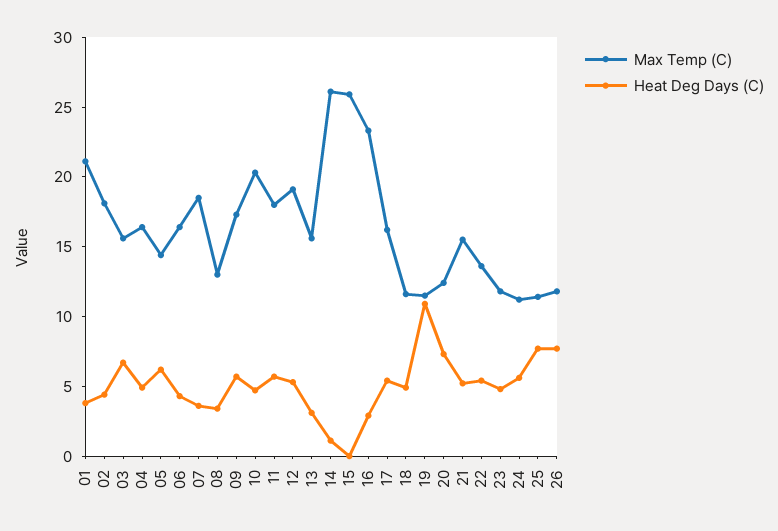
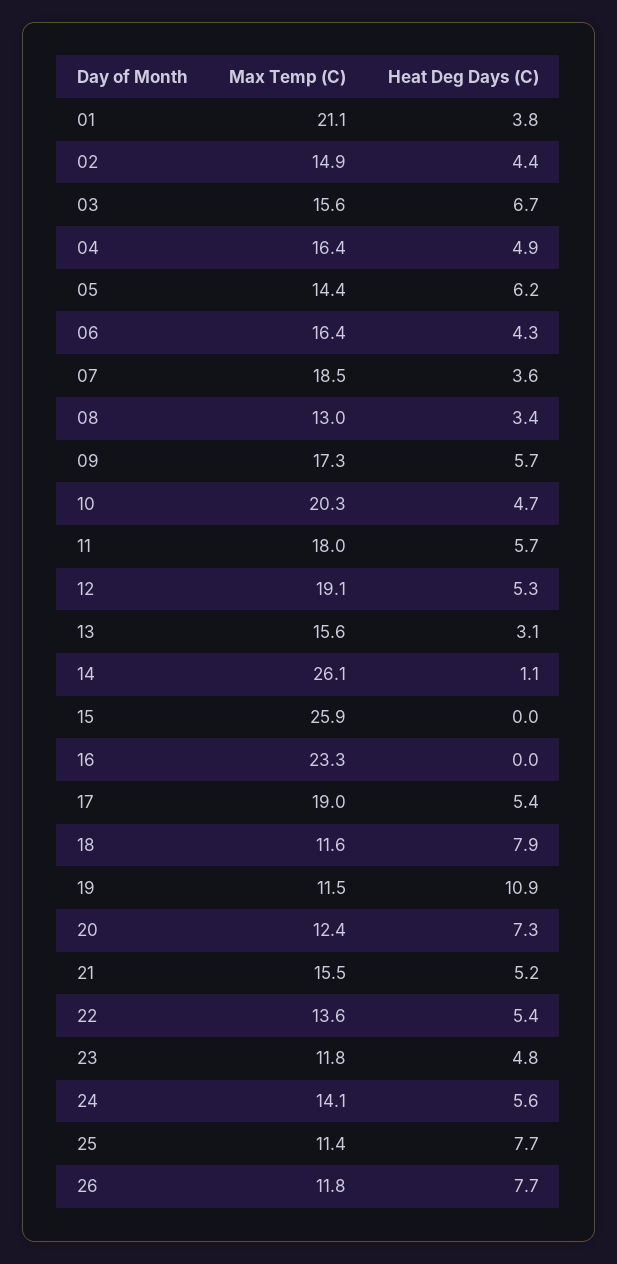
Max Temp (C), 02: 18 -> 14.9
Heat Deg Days (C), 16: 3 -> 0
Max Temp (C), 17: 16 -> 19
Heat Deg Days (C), 18: 5 -> 7.9
Max Temp (C), 24: 11 -> 14.1

